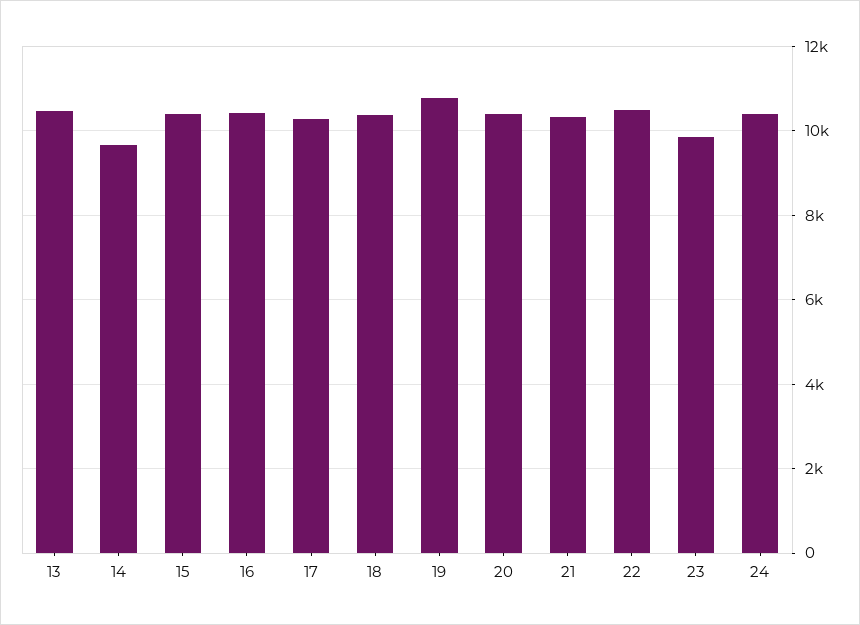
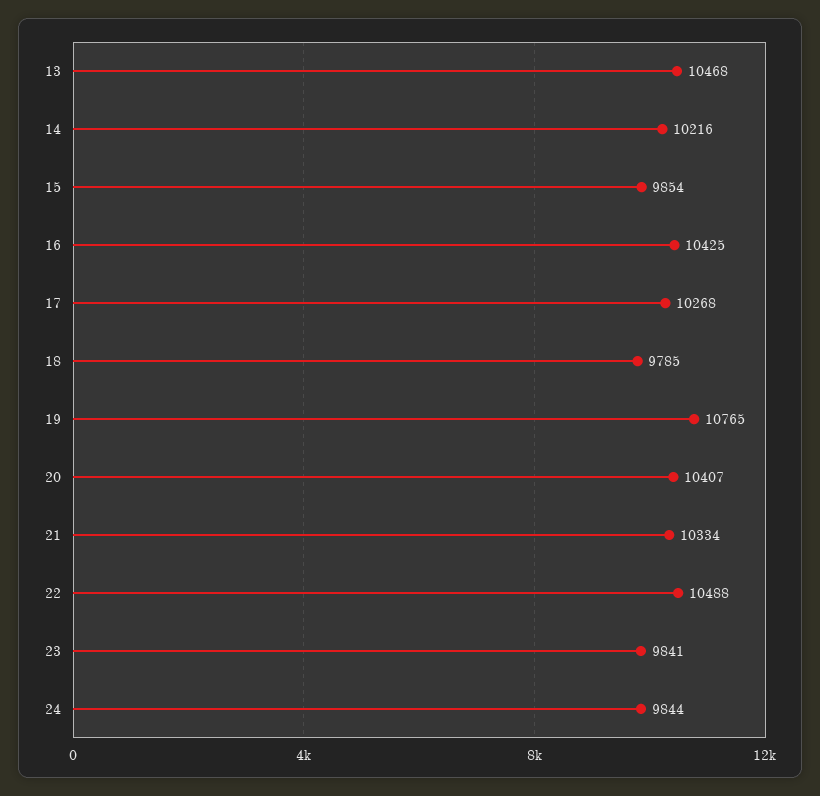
14: 9600 -> 10216
15: 10400 -> 9854
18: 10400 -> 9785
24: 10400 -> 9844

